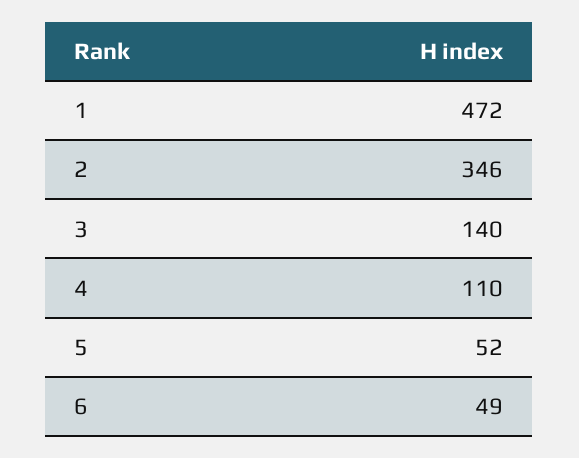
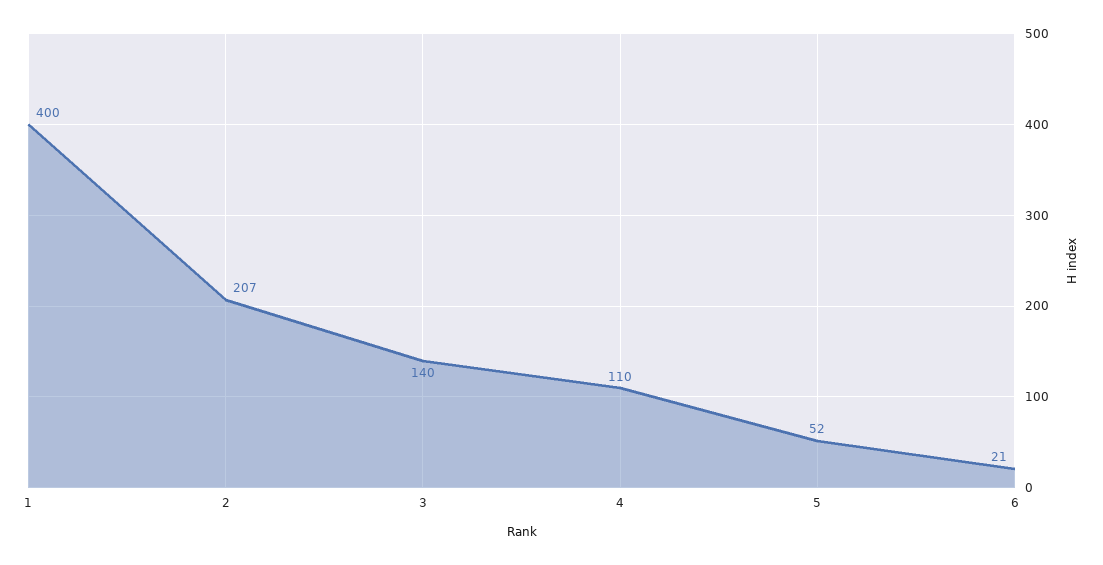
1: 472 -> 400
2: 346 -> 207
6: 49 -> 21

